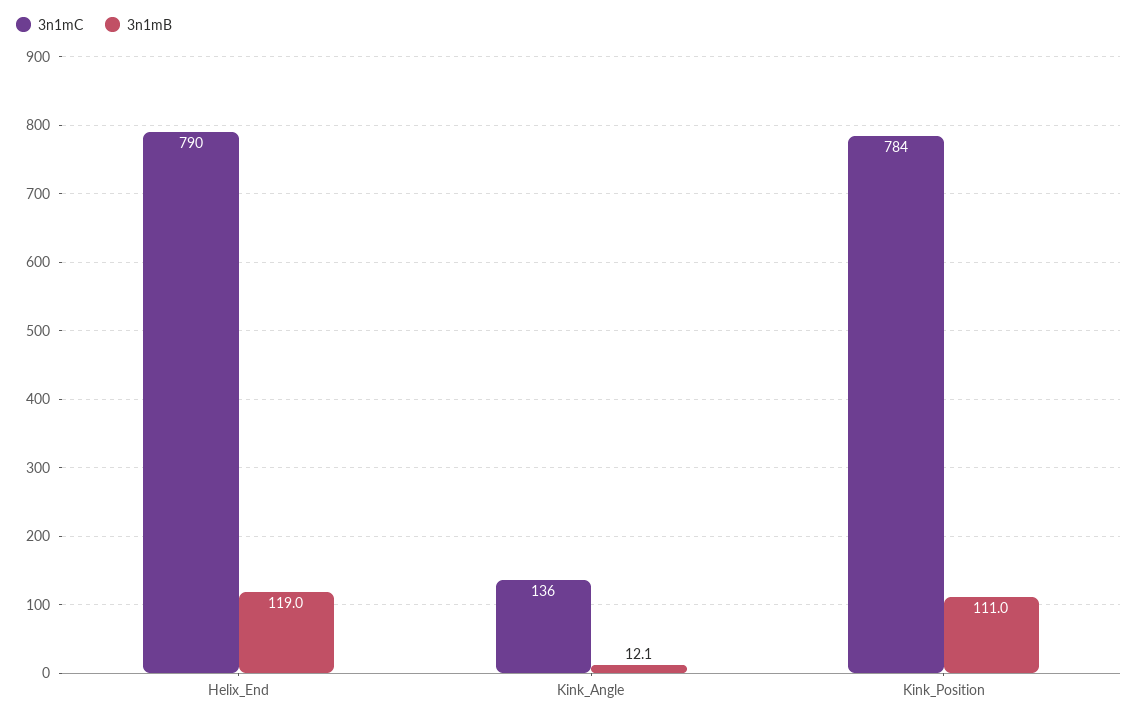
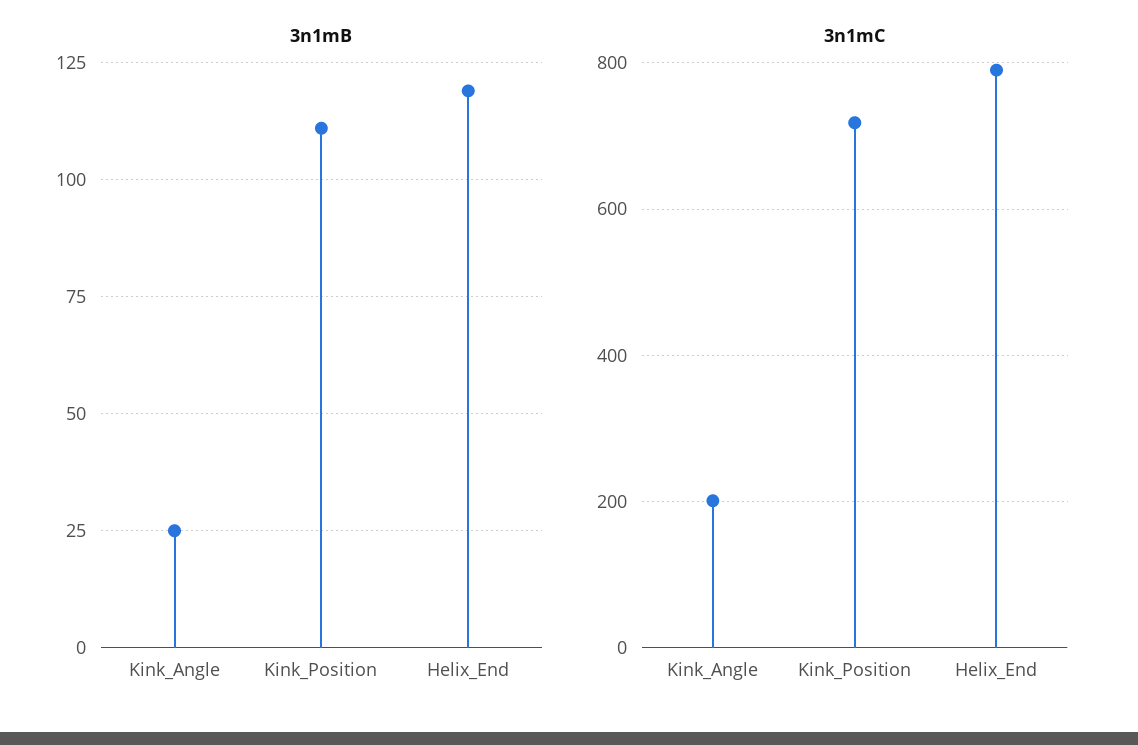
3n1mC, Kink_Angle: 136 -> 200
3n1mB, Kink_Angle: 12.1 -> 25
3n1mC, Kink_Position: 784 -> 720

